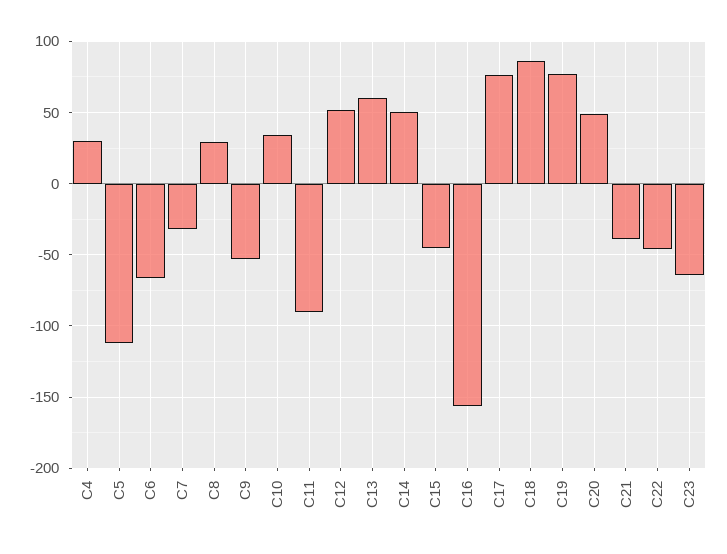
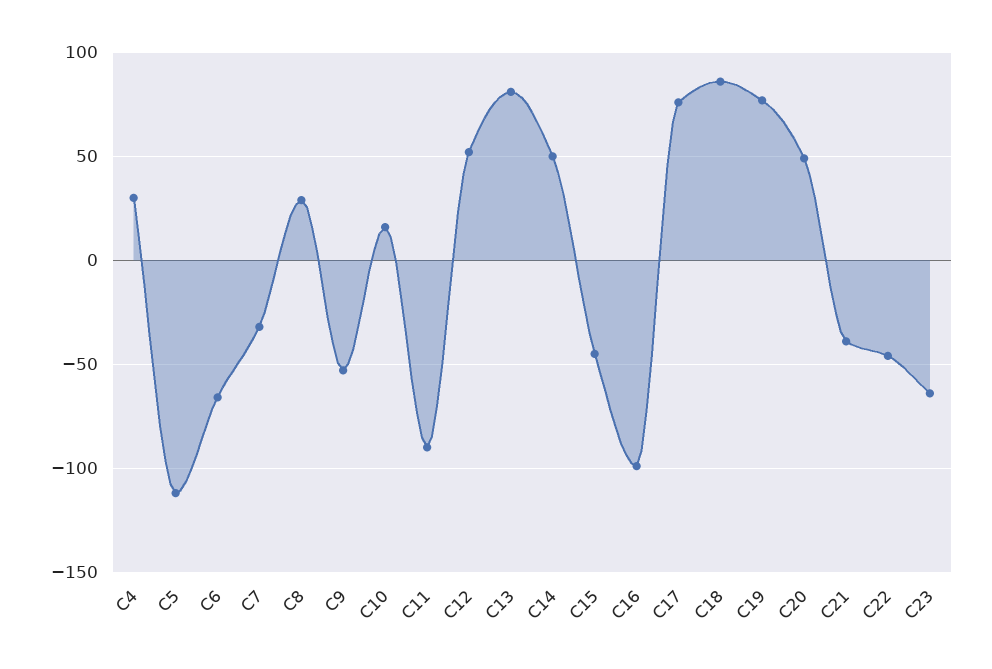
C10: 35 -> 15
C13: 60 -> 80
C16: -155 -> -100

